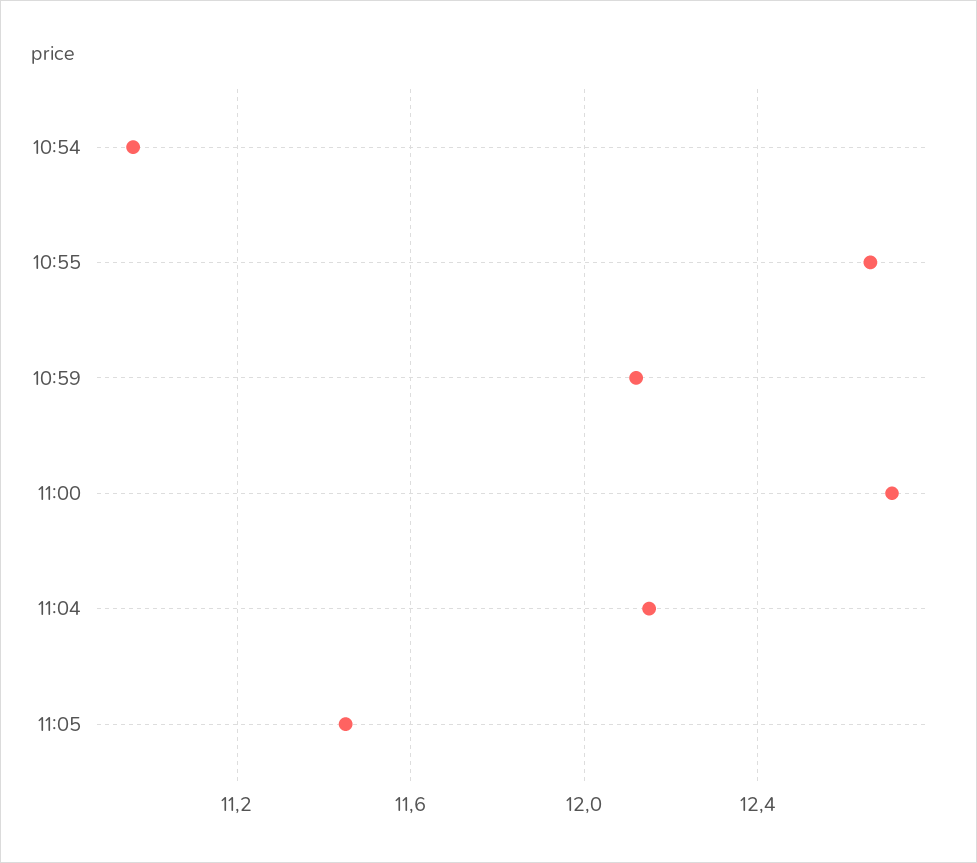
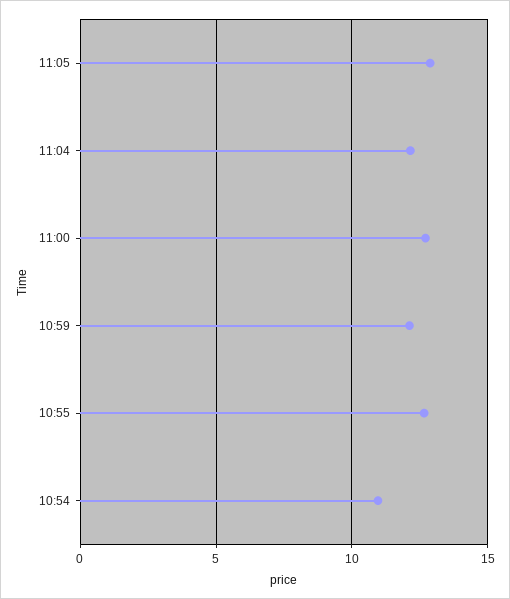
11:05: 11.45 -> 13

